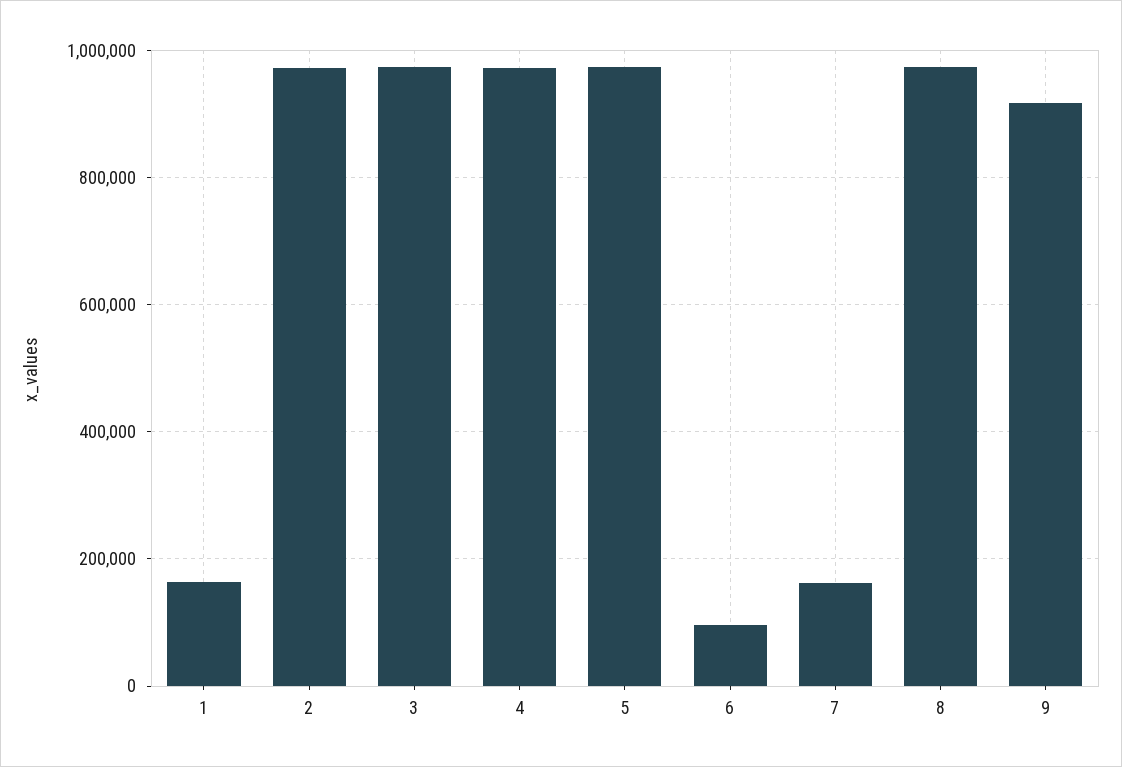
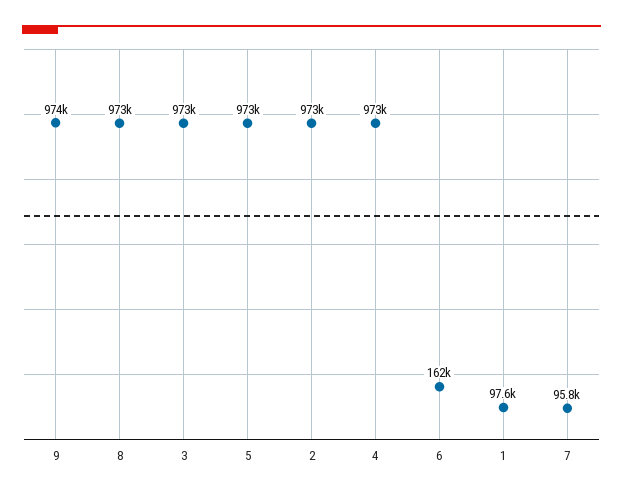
1: 160000 -> 97600
6: 100000 -> 162000
7: 160000 -> 95800
9: 920000 -> 974000

